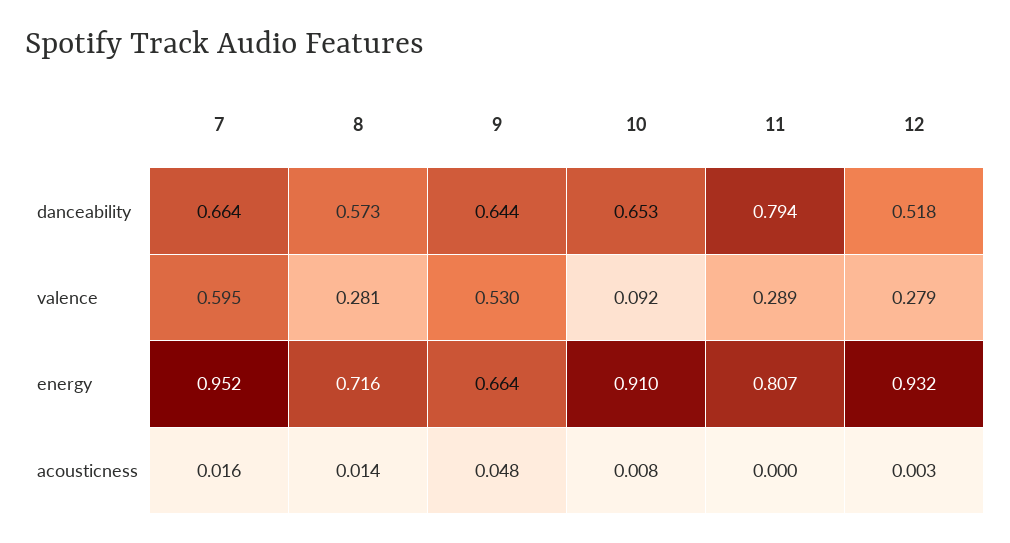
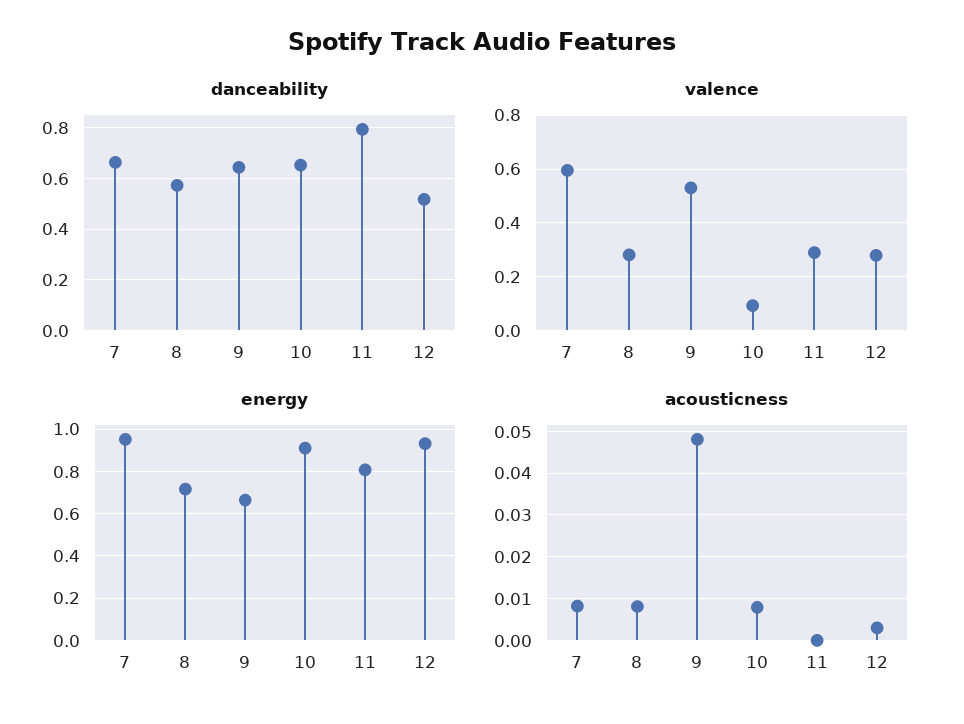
acousticness, 7: 0.016 -> 0.008
acousticness, 8: 0.014 -> 0.008

